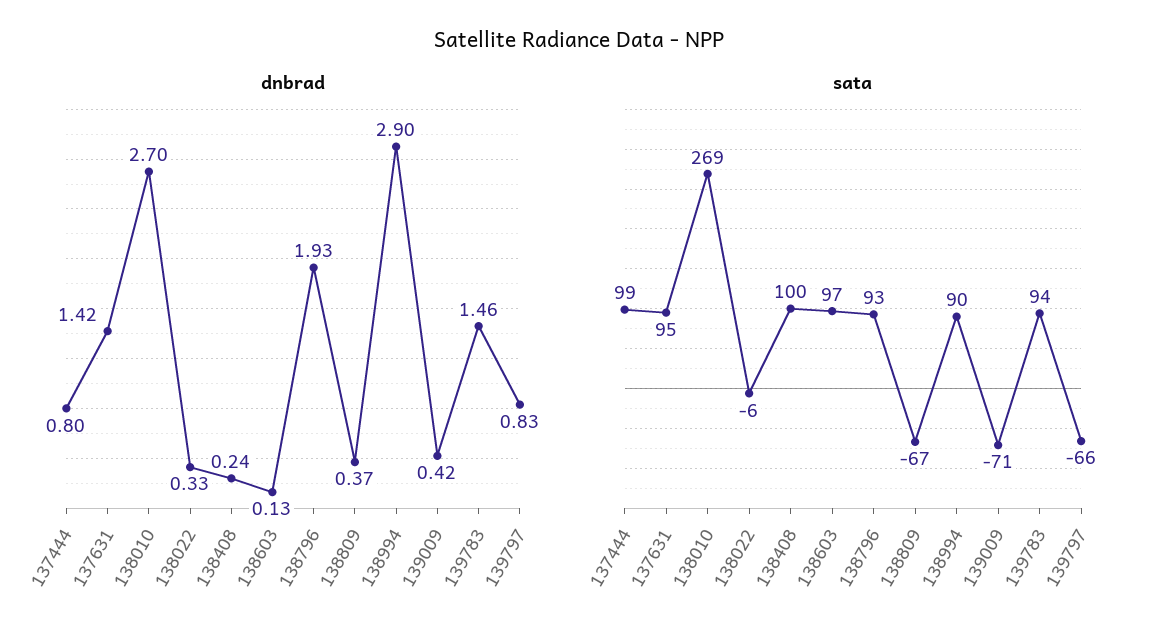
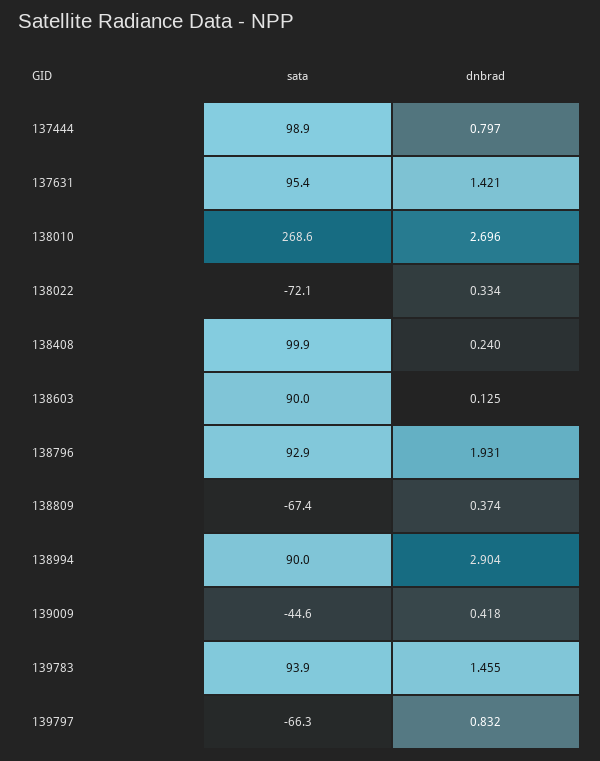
sata, 138022: -6 -> -72.1
sata, 138603: 97 -> 90
sata, 139009: -71 -> -44.6

